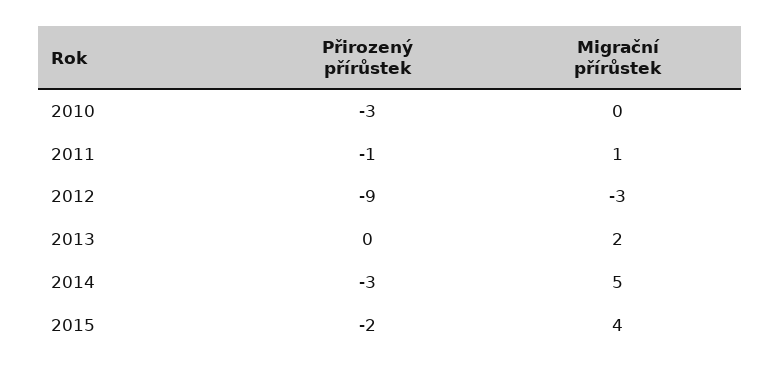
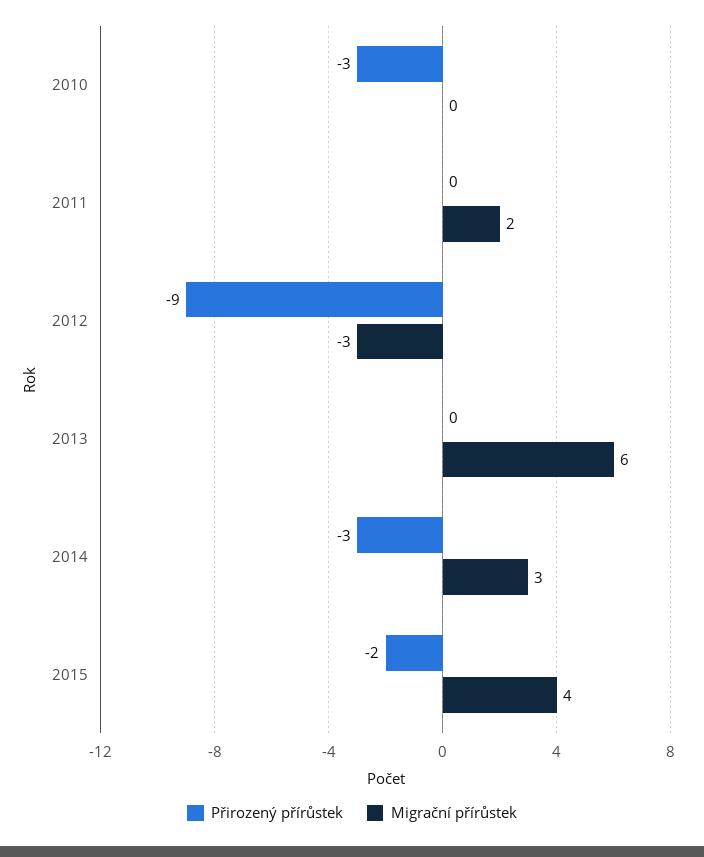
Přirozený přírůstek, 2011: -1 -> 0
Migrační přírůstek, 2011: 1 -> 2
Migrační přírůstek, 2013: 2 -> 6
Migrační přírůstek, 2014: 5 -> 3

